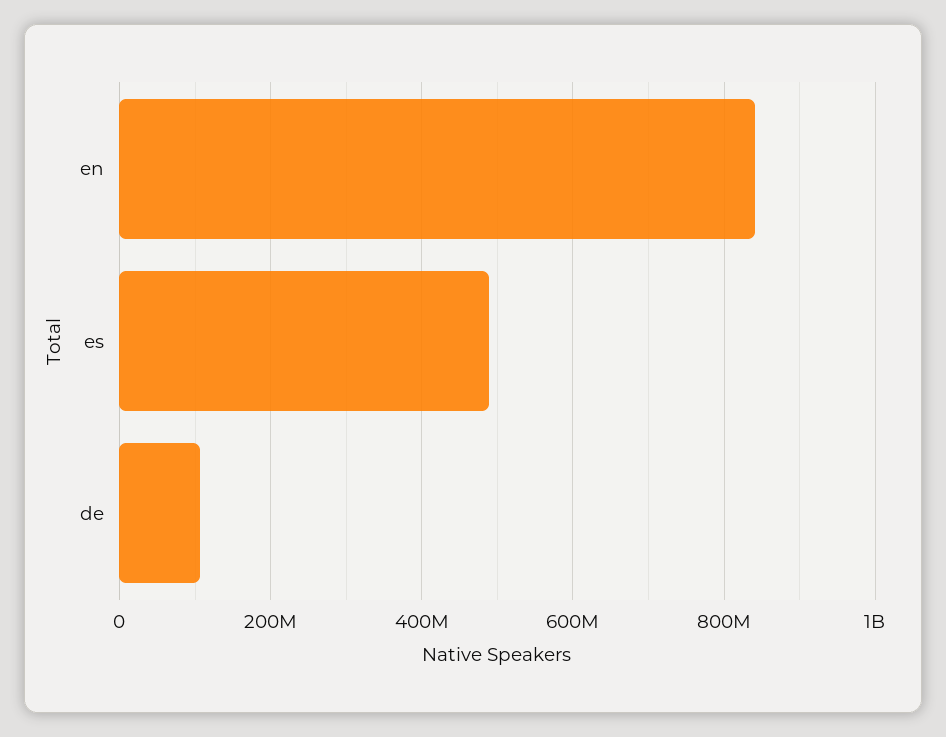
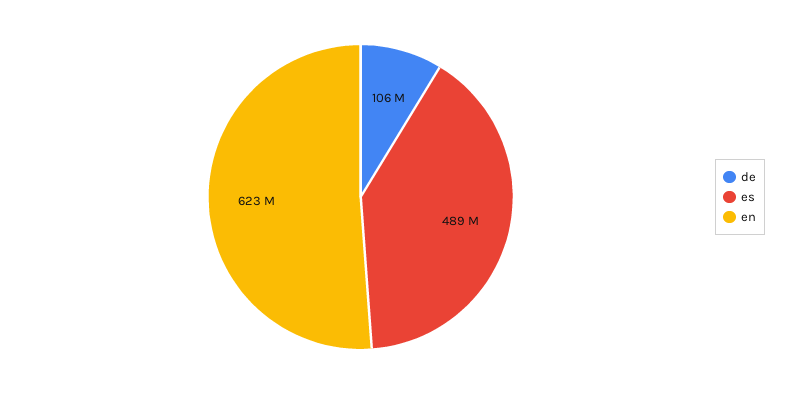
en: 840000000 -> 623000000

